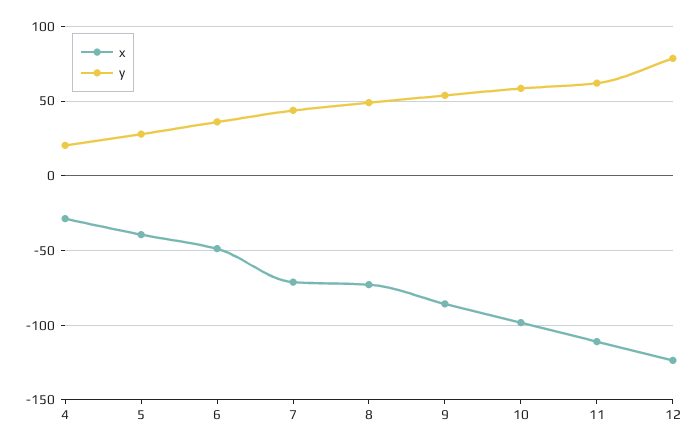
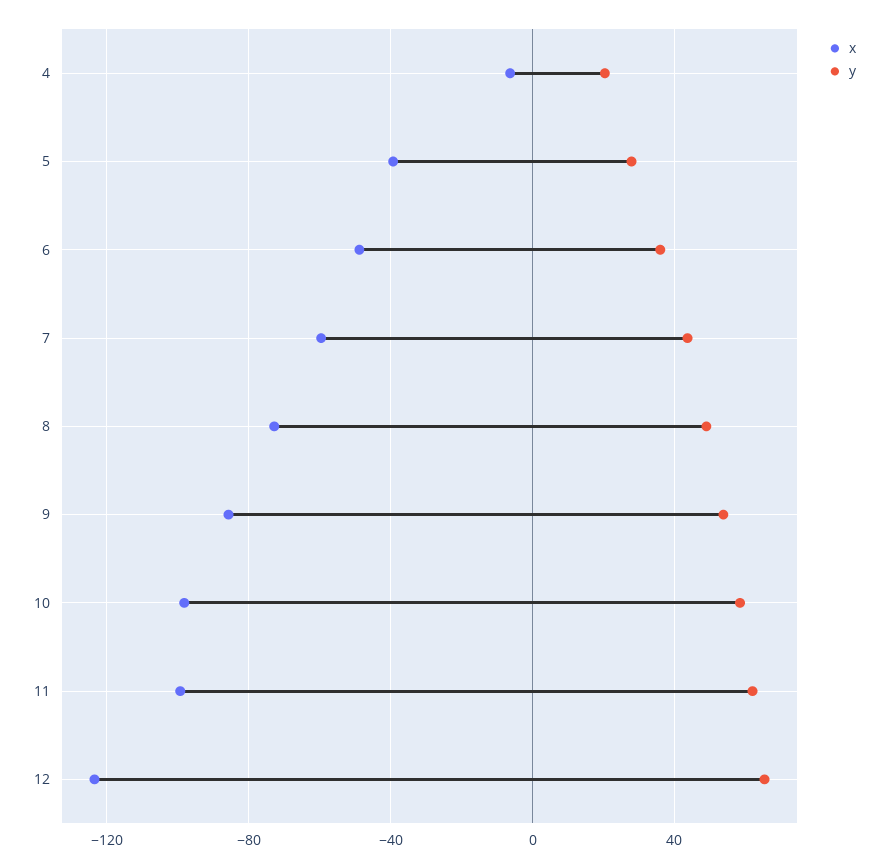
x, 4: -30 -> -5
x, 7: -70 -> -60
x, 11: -110 -> -100
y, 12: 80 -> 65

